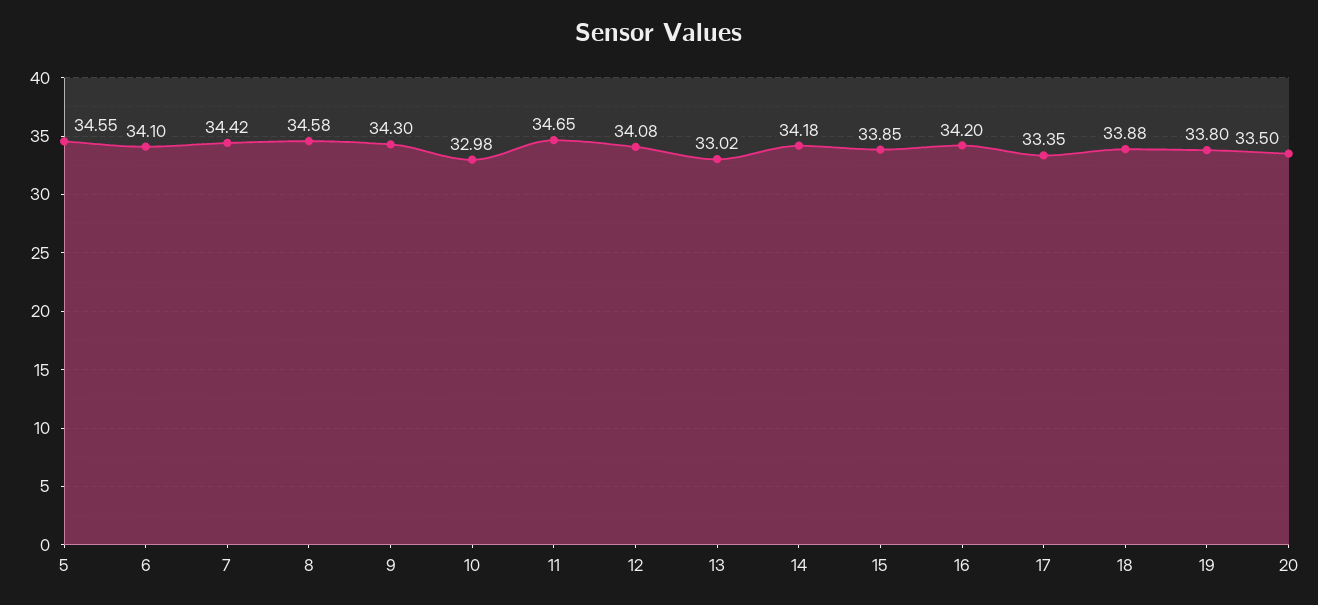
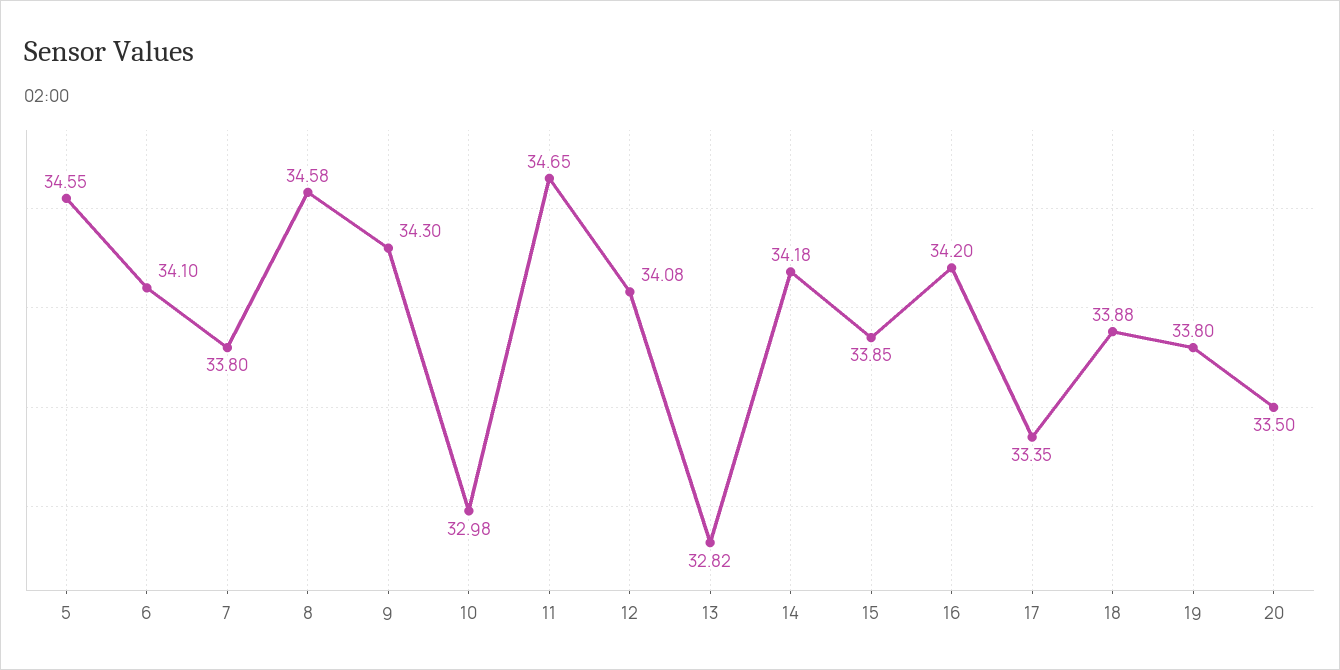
7: 34.42 -> 33.8
13: 33.02 -> 32.82

